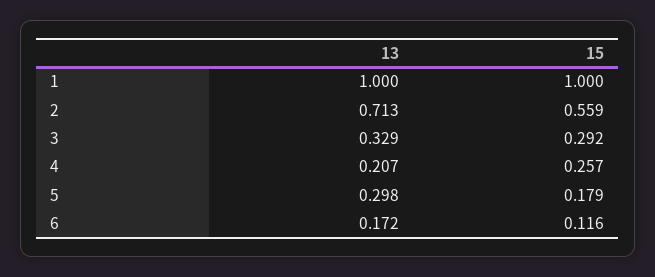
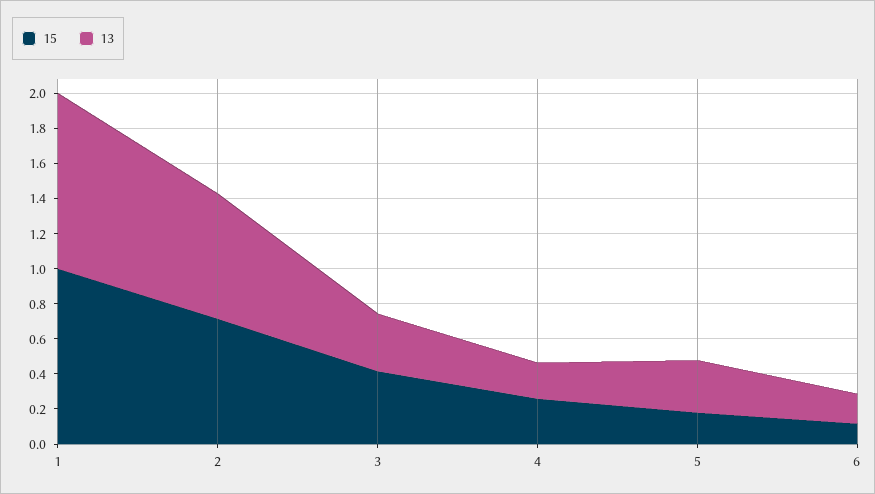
15, 2: 0.559 -> 0.7
15, 3: 0.292 -> 0.4

